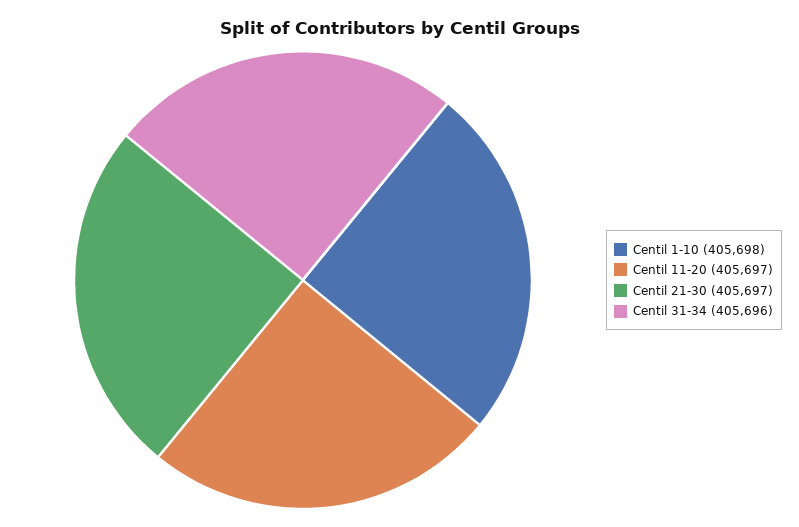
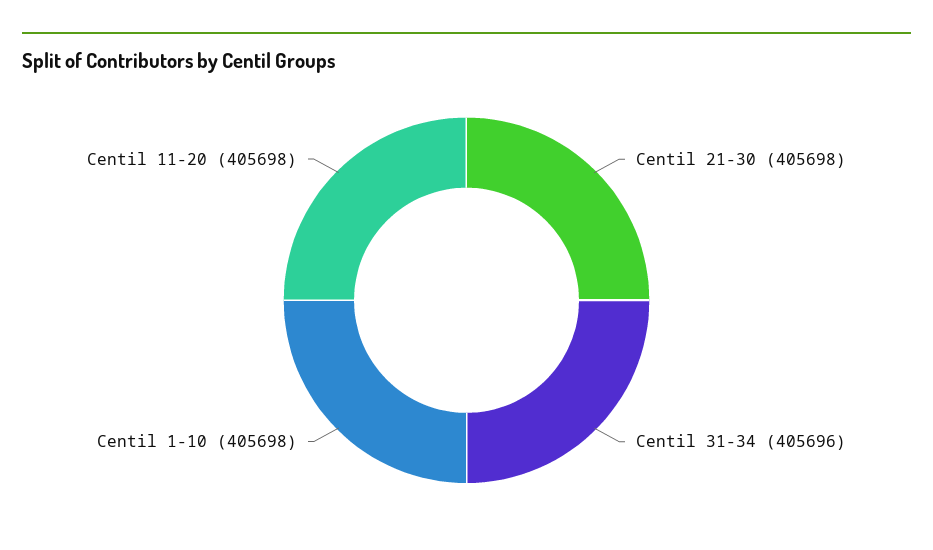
Centil 11-20: 405697 -> 405698
Centil 21-30: 405697 -> 405698

